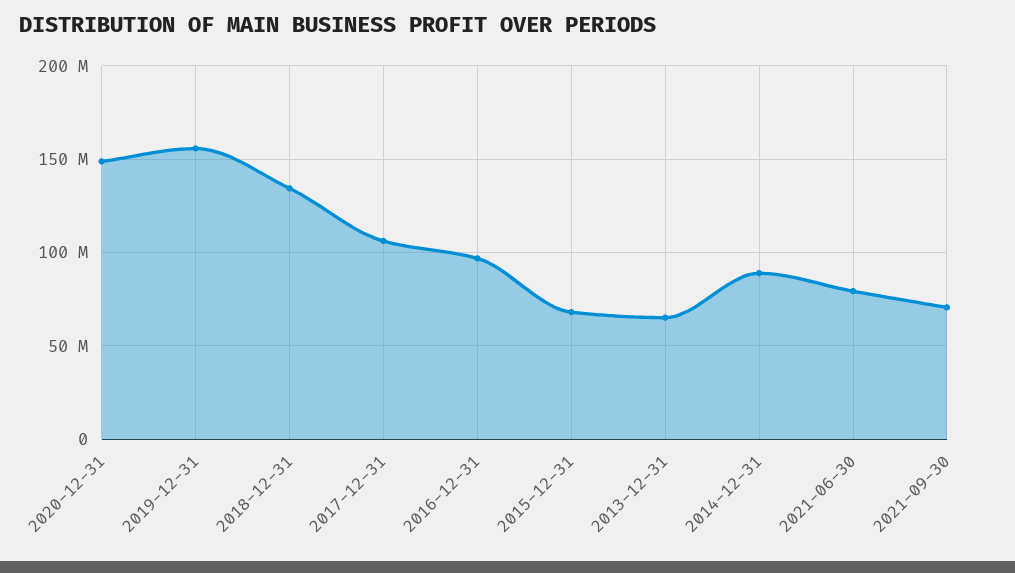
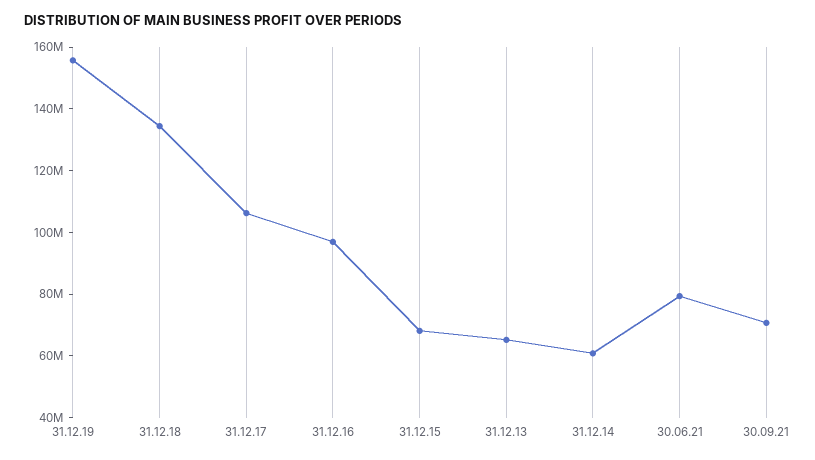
2020-12-31: 150000000 -> none
2014-12-31: 90000000 -> 60000000

